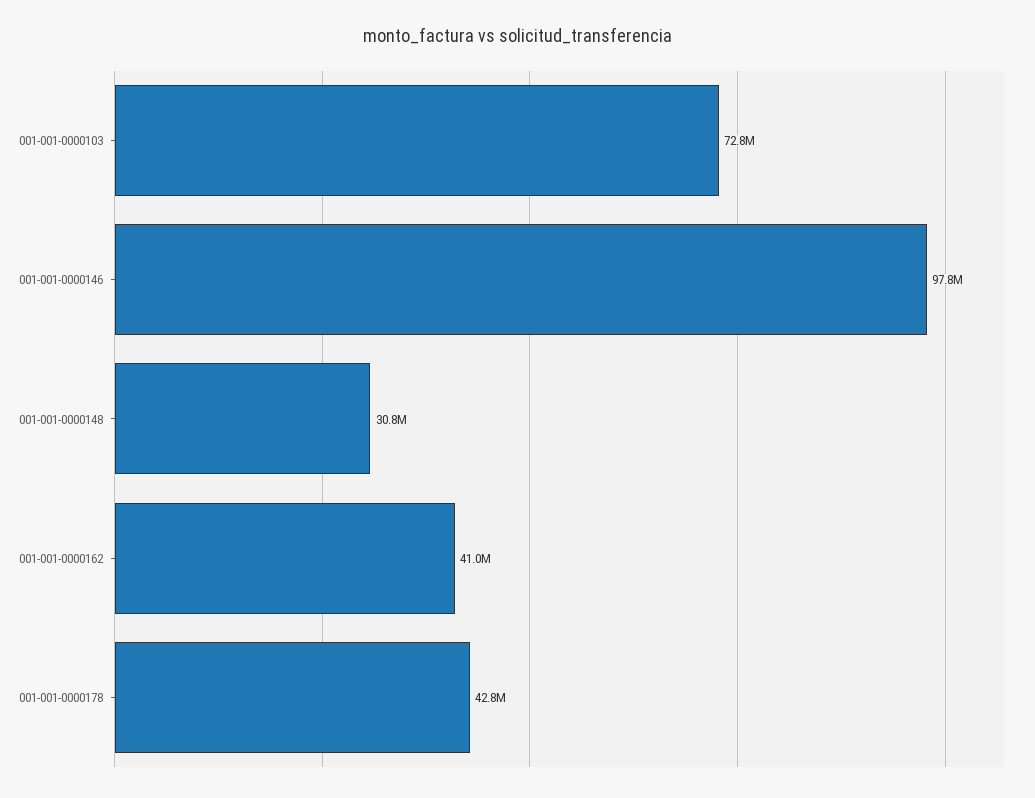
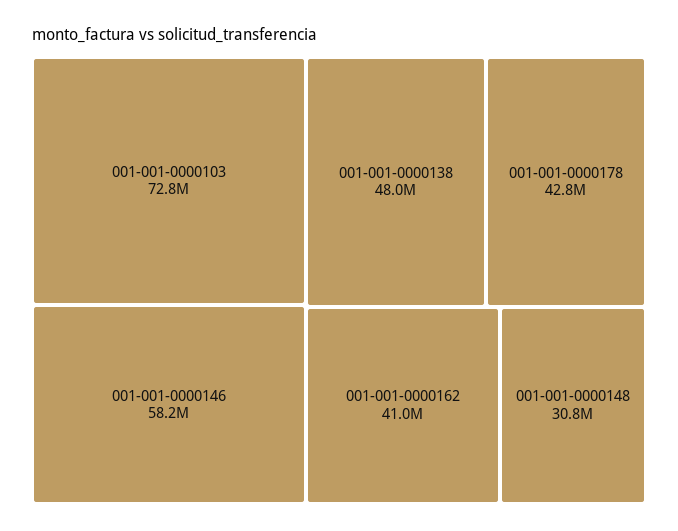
001-001-0000146: 97800000 -> 58200000
001-001-0000138: none -> 48000000

